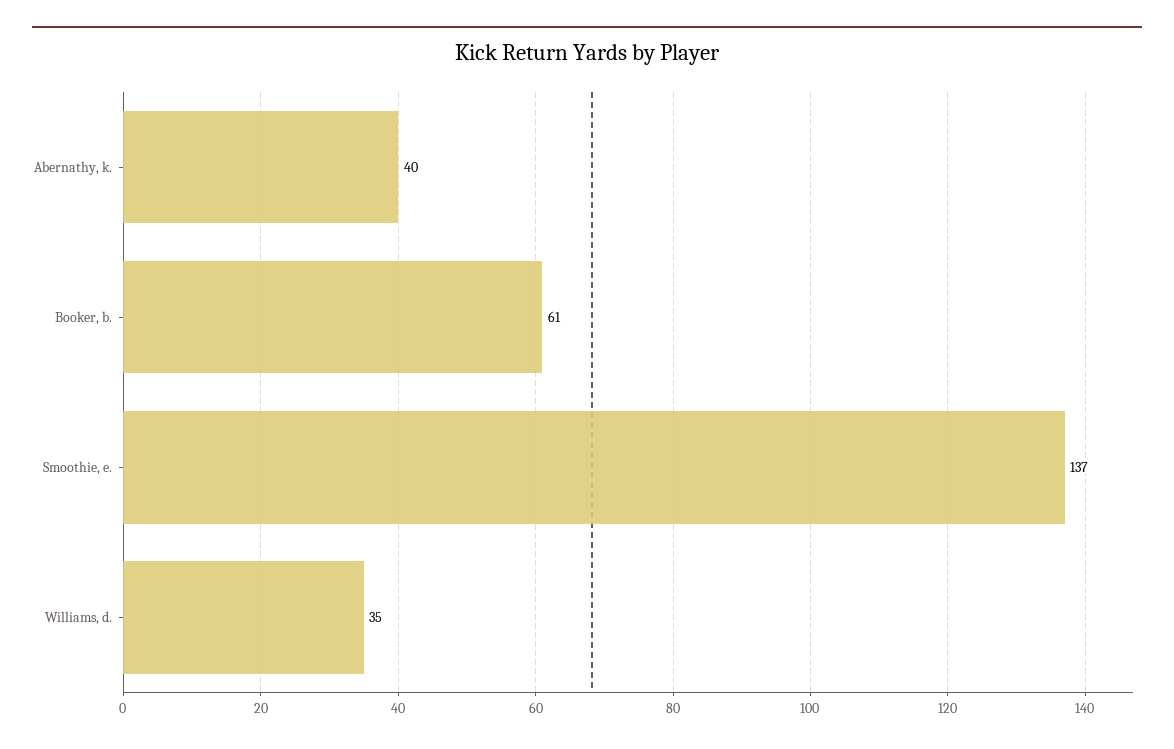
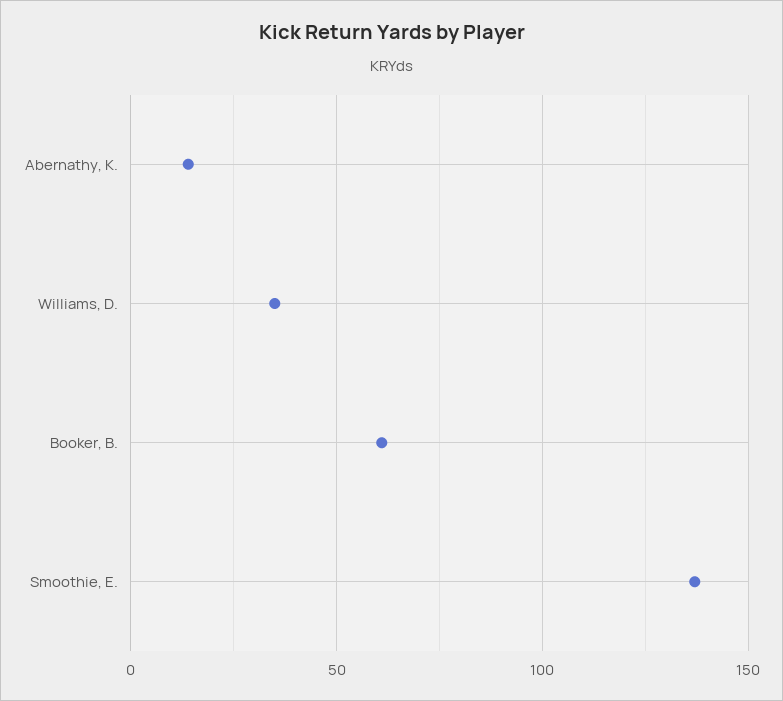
Abernathy, k.: 40 -> 15

